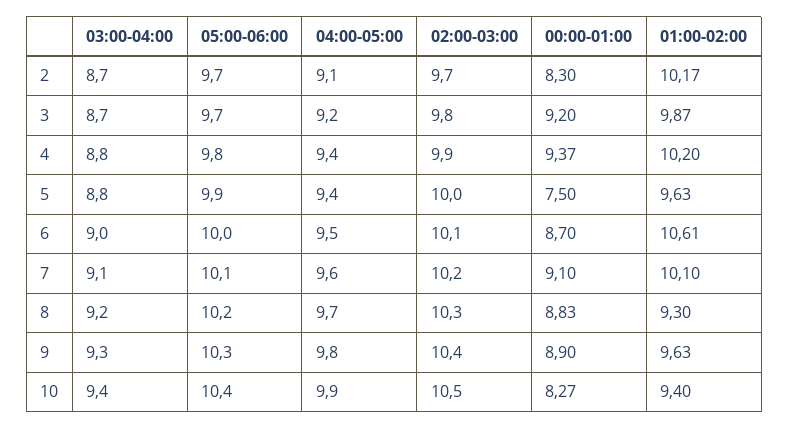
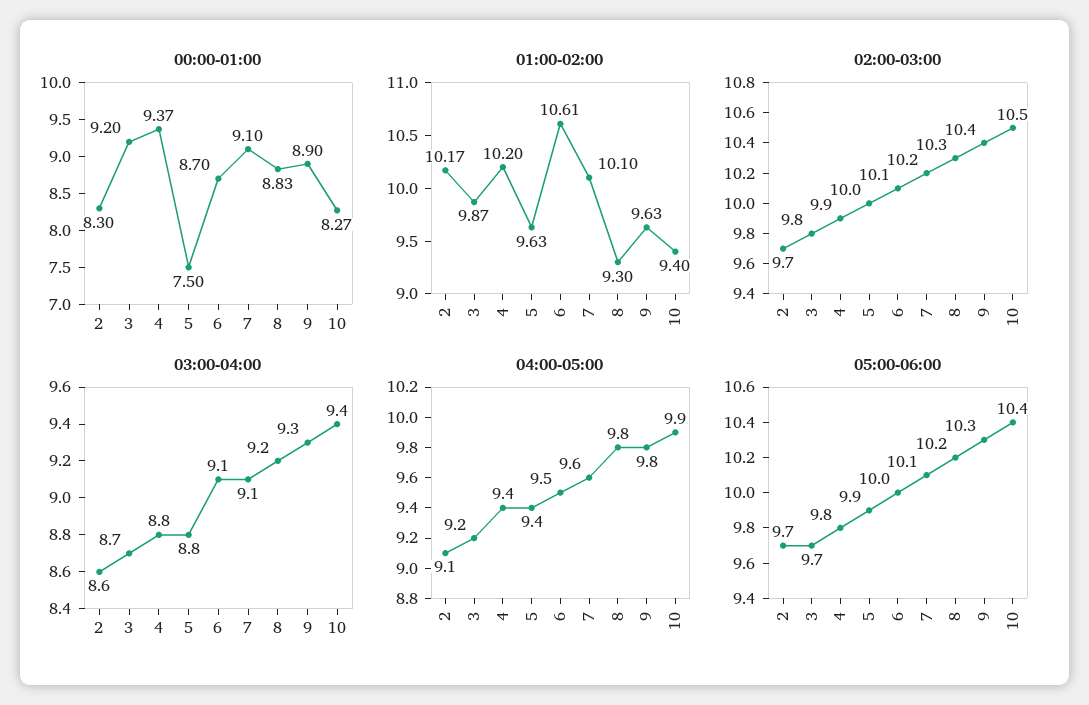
03:00-04:00, 2: 8.7 -> 8.6
03:00-04:00, 6: 9 -> 9.1
04:00-05:00, 8: 9.7 -> 9.8

